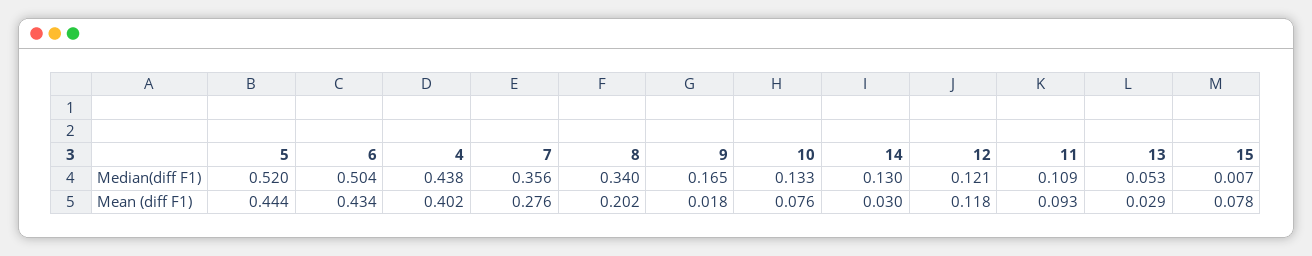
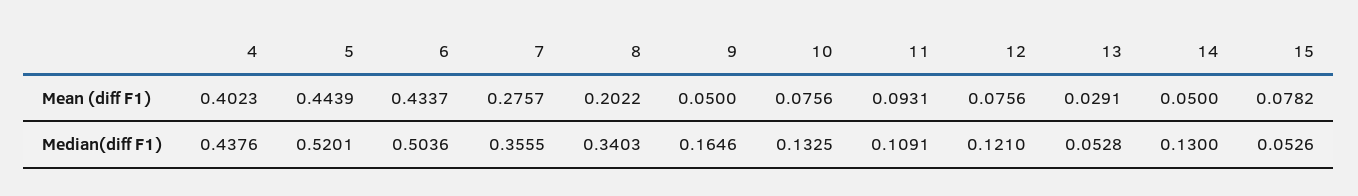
15, Median(diff F1): 0.007 -> 0.0526
9, Mean (diff F1): 0.018 -> 0.05
14, Mean (diff F1): 0.03 -> 0.05
12, Mean (diff F1): 0.118 -> 0.0756

